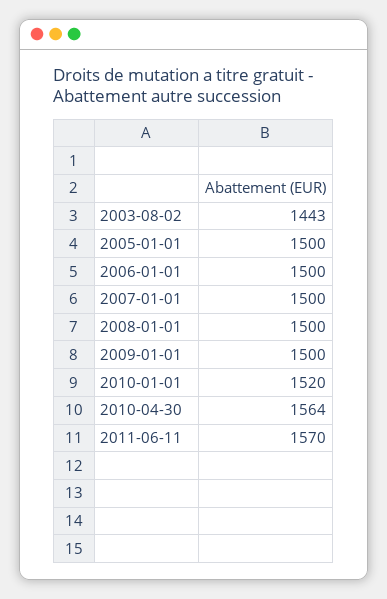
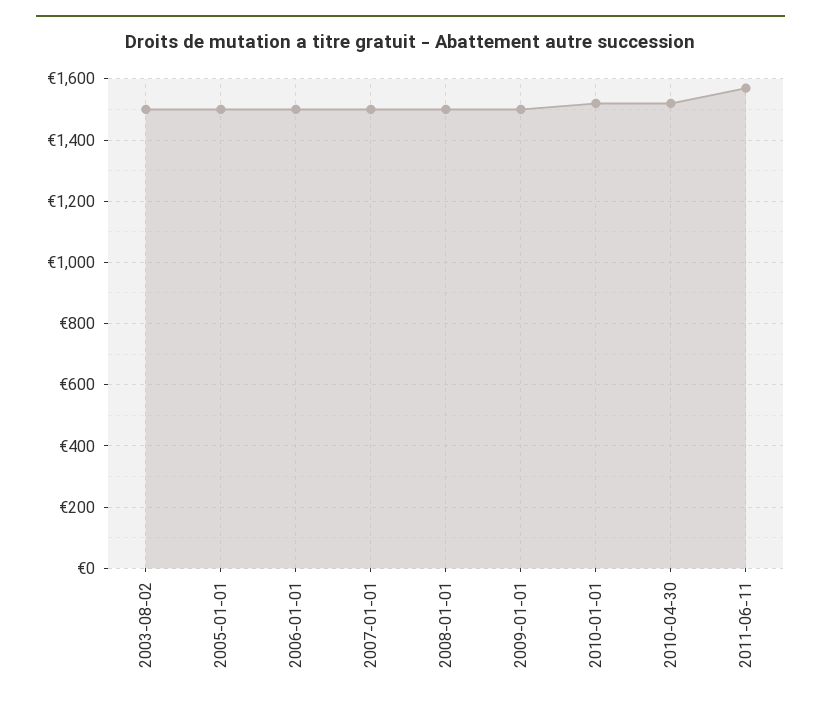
2003-08-02: 1443 -> 1500
2010-04-30: 1564 -> 1520

